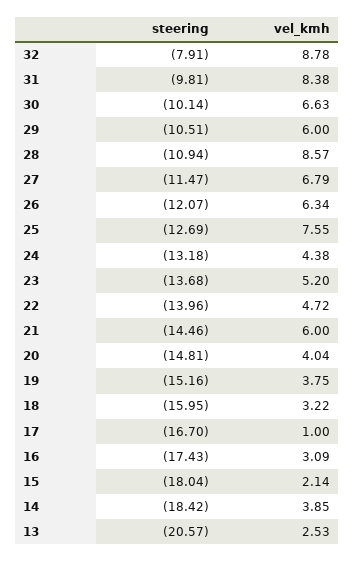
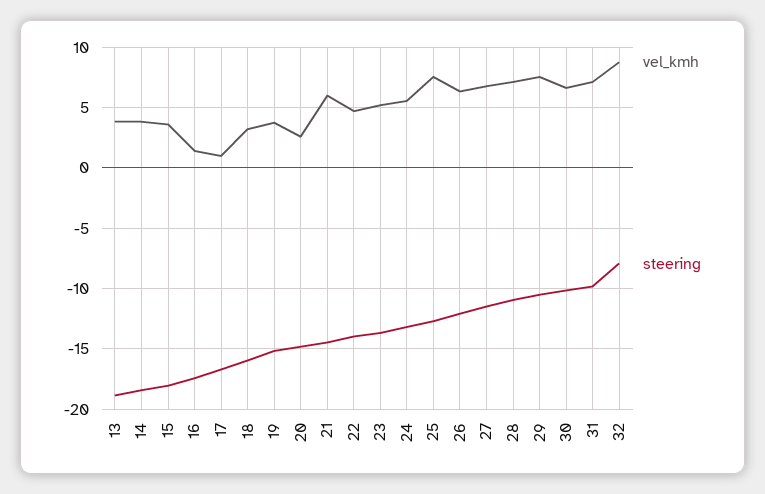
vel_kmh, 31: 8.38 -> 7
vel_kmh, 29: 6 -> 7.5
vel_kmh, 28: 8.57 -> 7
vel_kmh, 24: 4.38 -> 5.5
vel_kmh, 20: 4.04 -> 2.5
vel_kmh, 16: 3.09 -> 1.5
vel_kmh, 15: 2.14 -> 3.5
steering, 13: -20.57 -> -19
vel_kmh, 13: 2.53 -> 4

